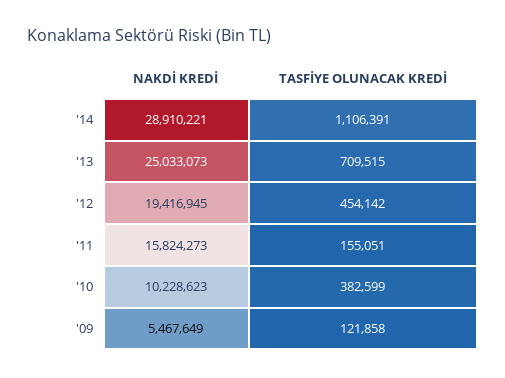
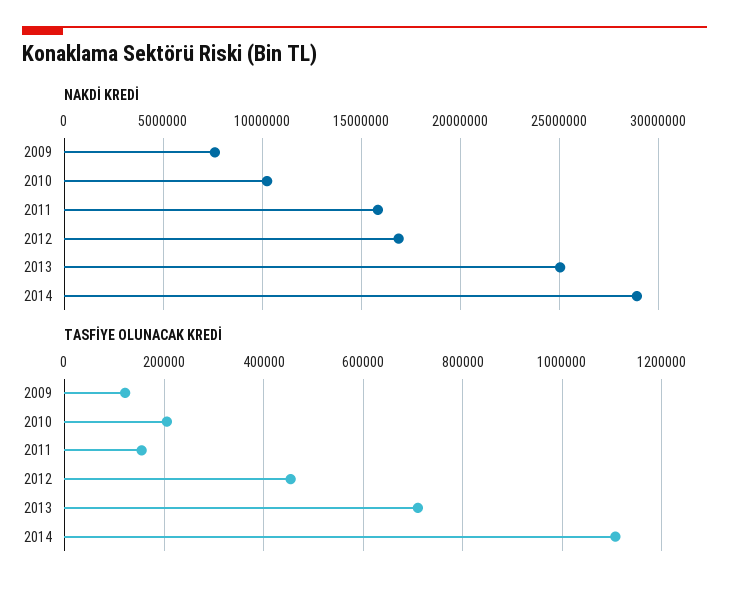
NAKDİ KREDİ, '12: 19416945 -> 17000000
TASFİYE OLUNACAK KREDİ, '10: 382599 -> 200000
NAKDİ KREDİ, '09: 5467649 -> 7500000

